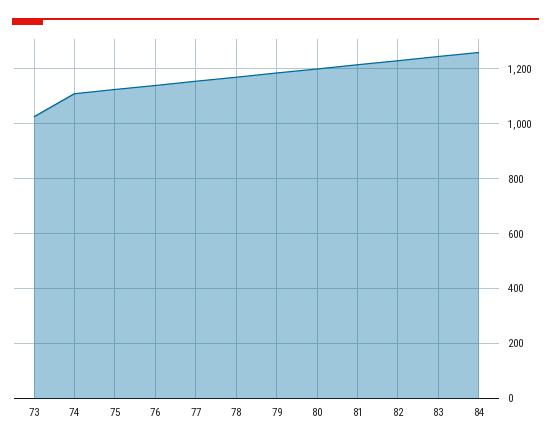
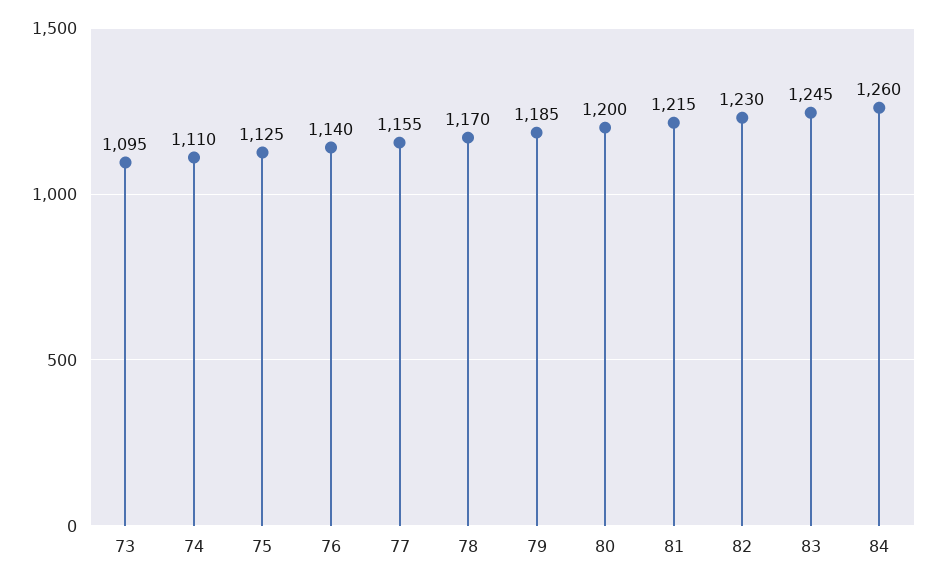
73: 1025 -> 1095

